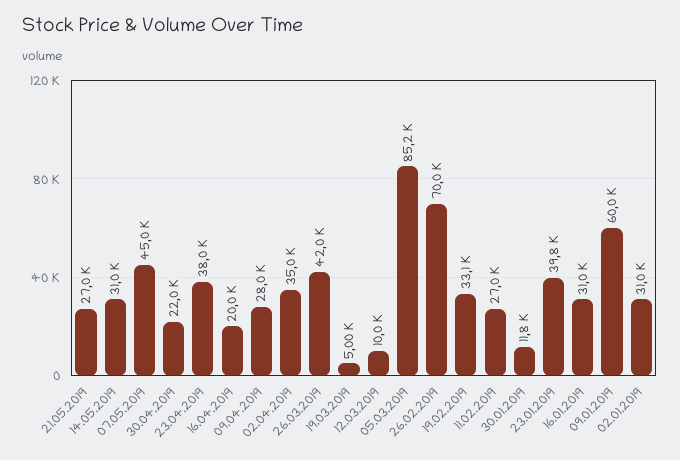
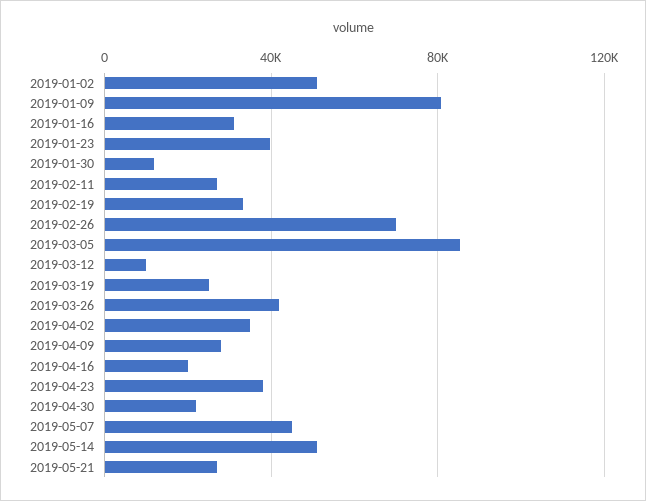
14.05.2019: 31000 -> 50000
19.03.2019: 5000 -> 25000
09.01.2019: 60000 -> 80000
02.01.2019: 31000 -> 50000

